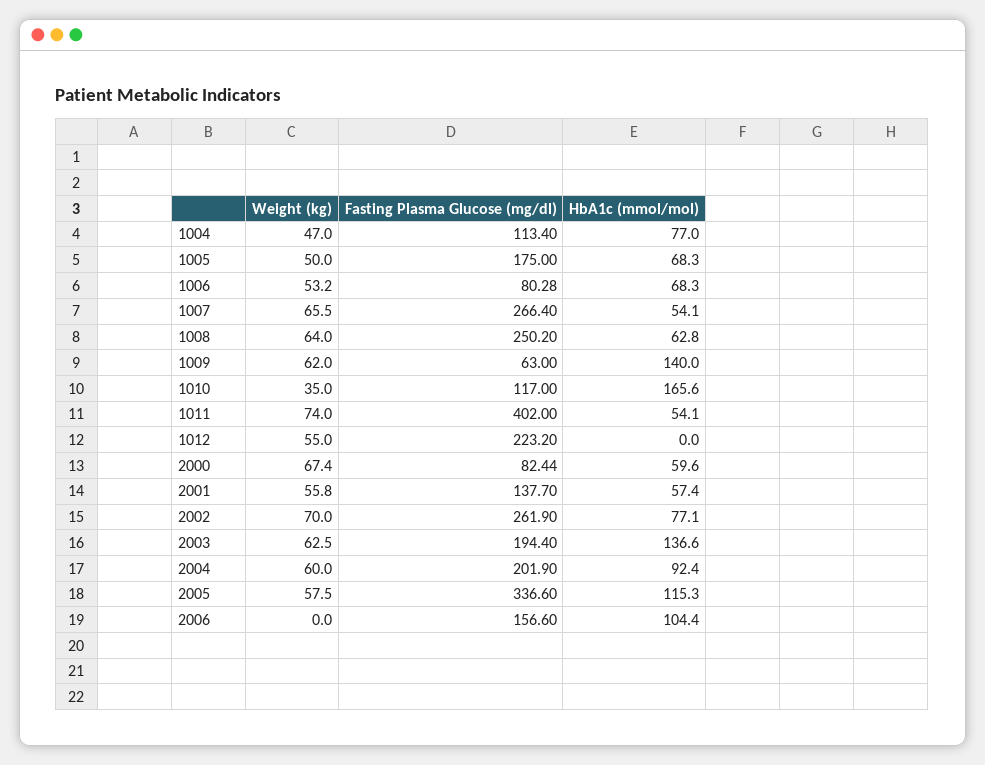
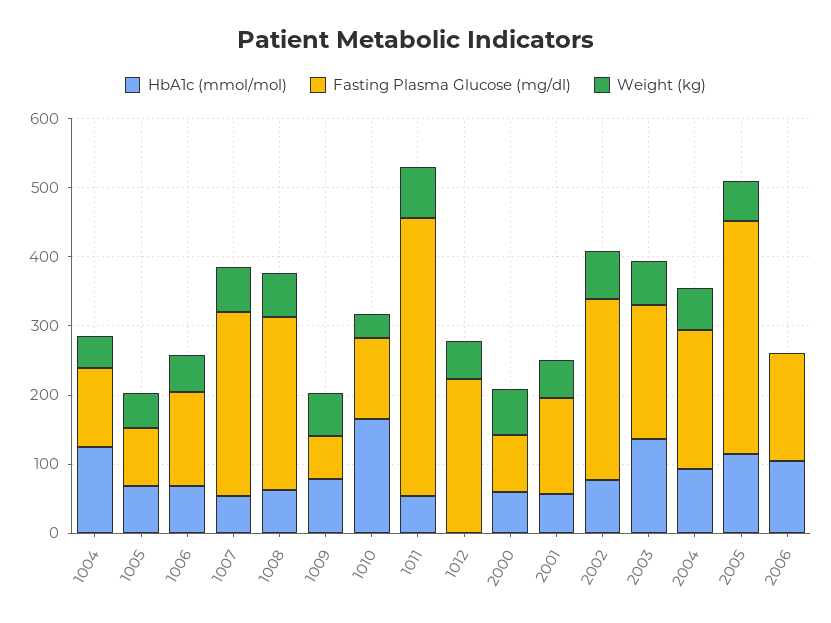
HbA1c (mmol/mol), 1004: 77 -> 120
Fasting Plasma Glucose (mg/dl), 1005: 175 -> 80
Fasting Plasma Glucose (mg/dl), 1006: 80.28 -> 140
HbA1c (mmol/mol), 1009: 140 -> 80

